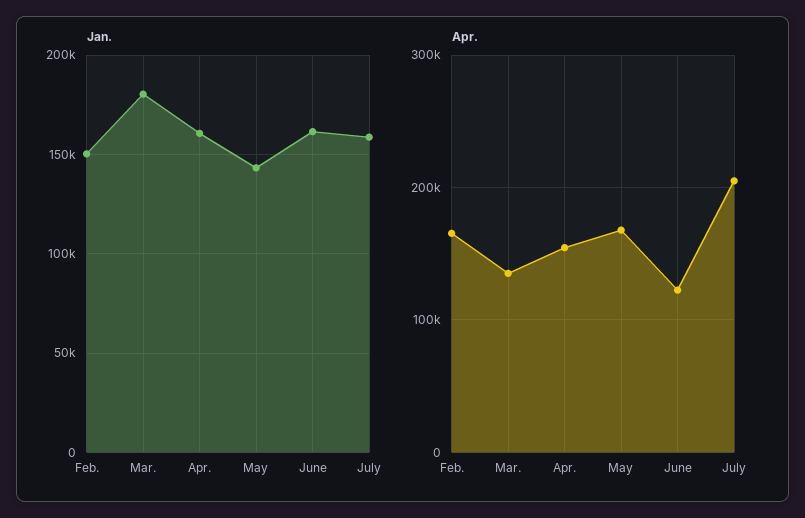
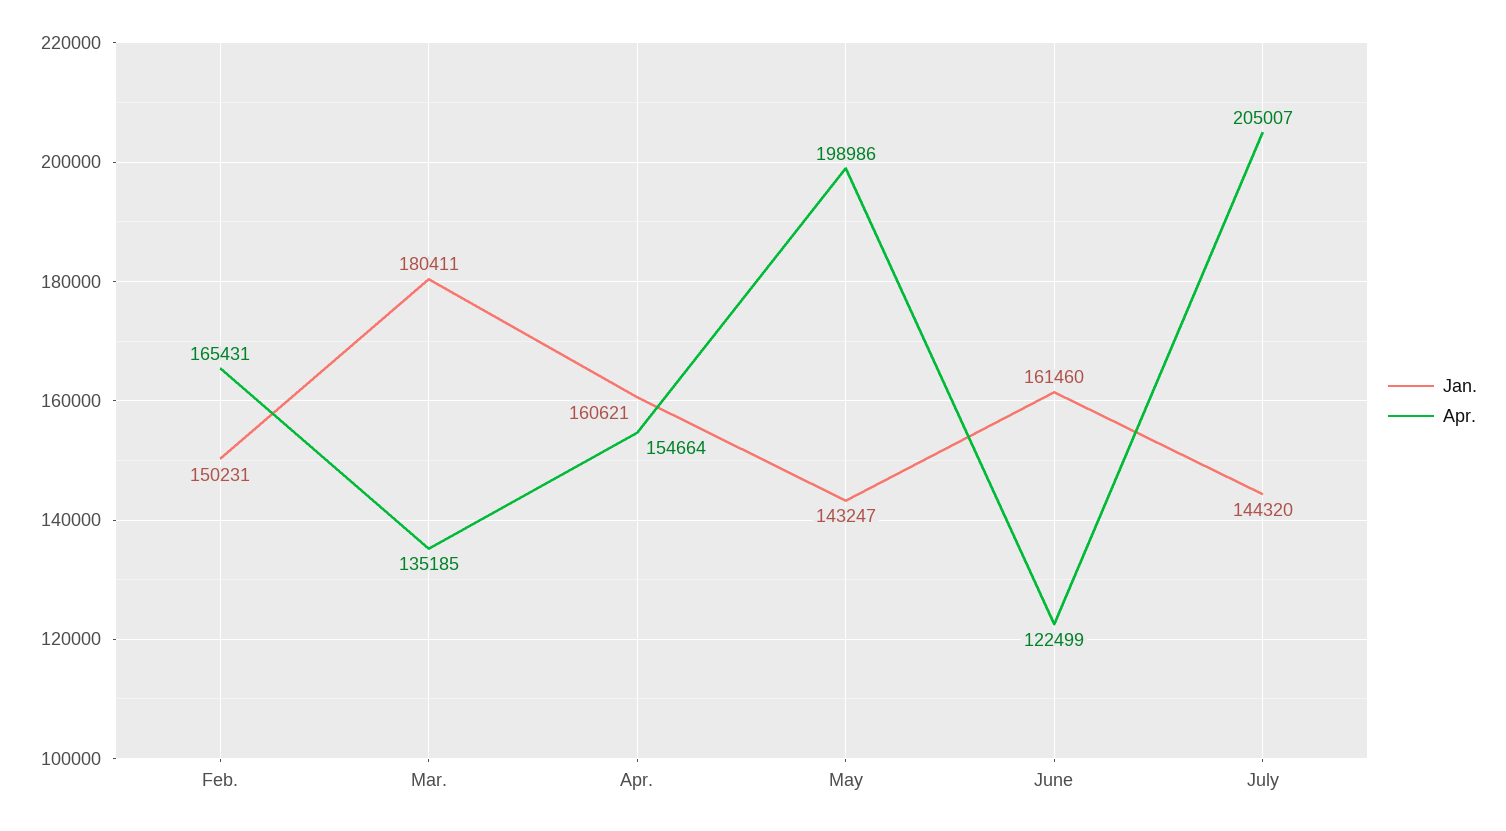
Jan., July: 160000 -> 144320
Apr., May: 170000 -> 198986

